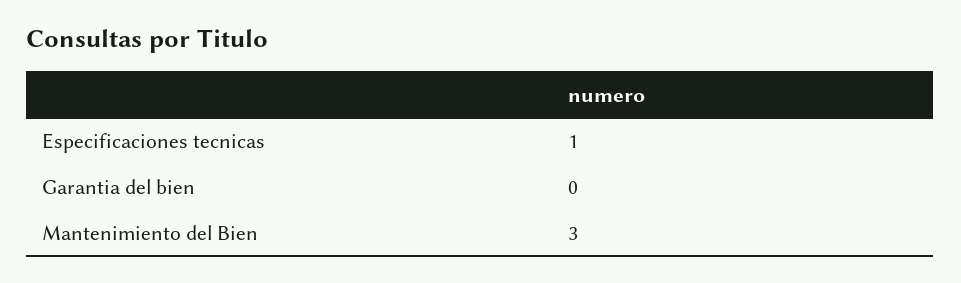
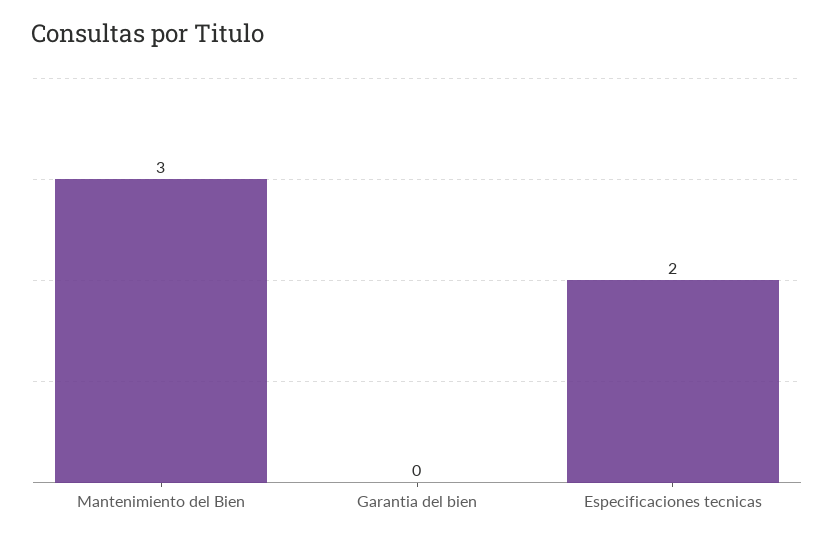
Especificaciones tecnicas: 1 -> 2

